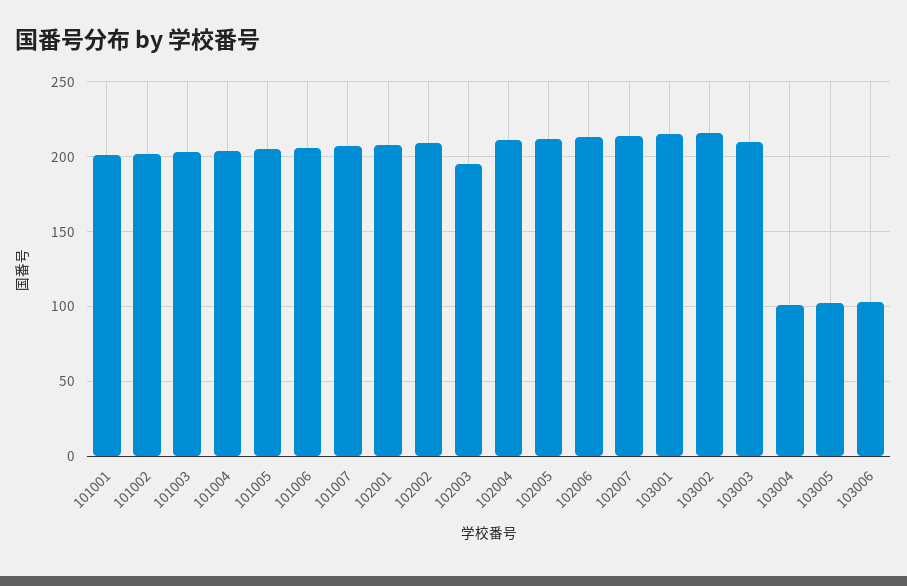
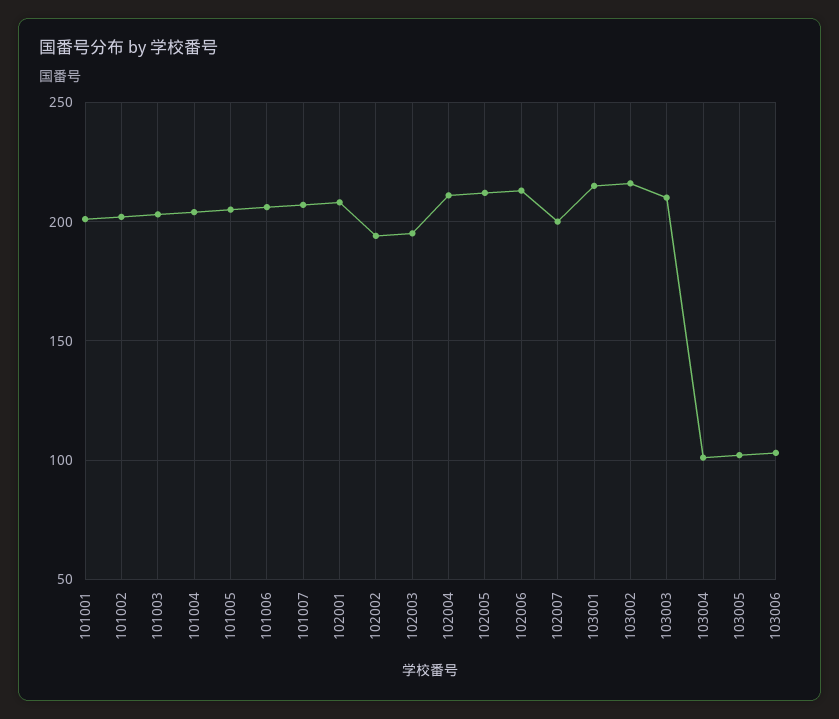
102002: 210 -> 195
102007: 215 -> 200

